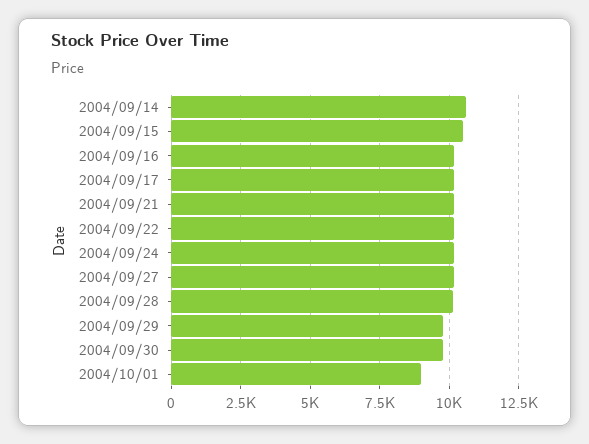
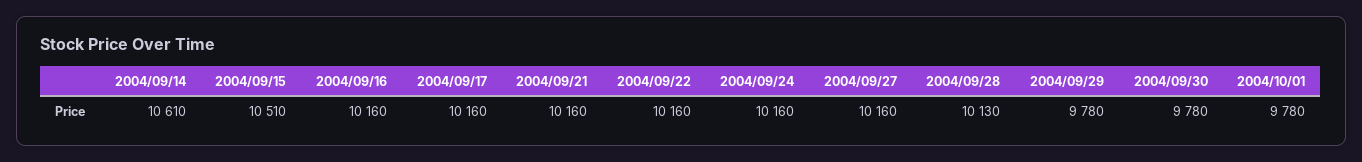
2004/10/01: 9000 -> 9780

